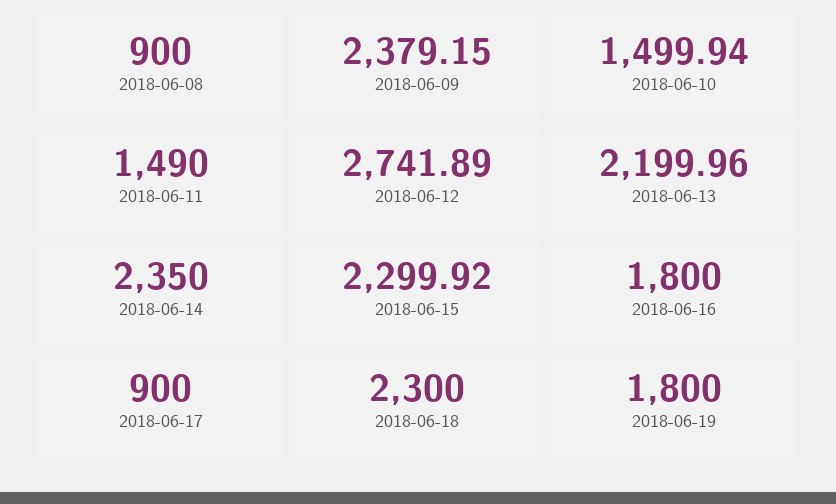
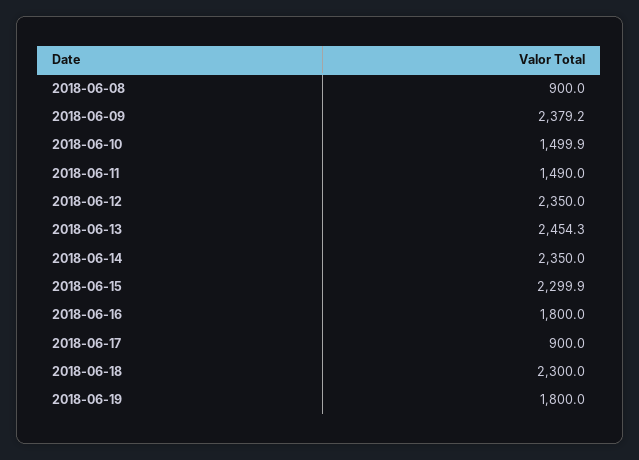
2018-06-12: 2741.89 -> 2350
2018-06-13: 2199.96 -> 2454.3

